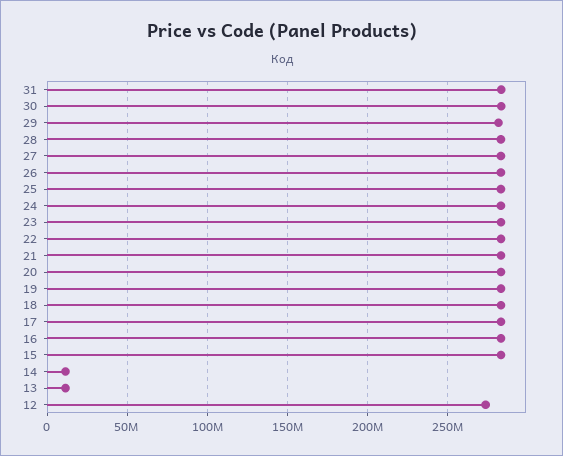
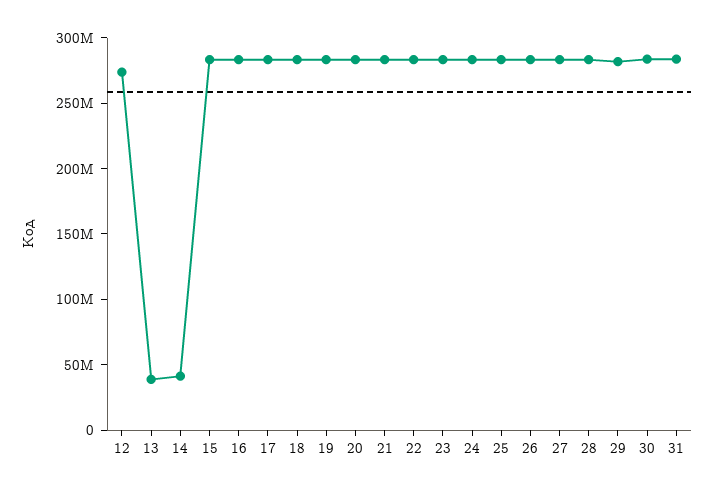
14: 10000000 -> 40000000
13: 10000000 -> 40000000

